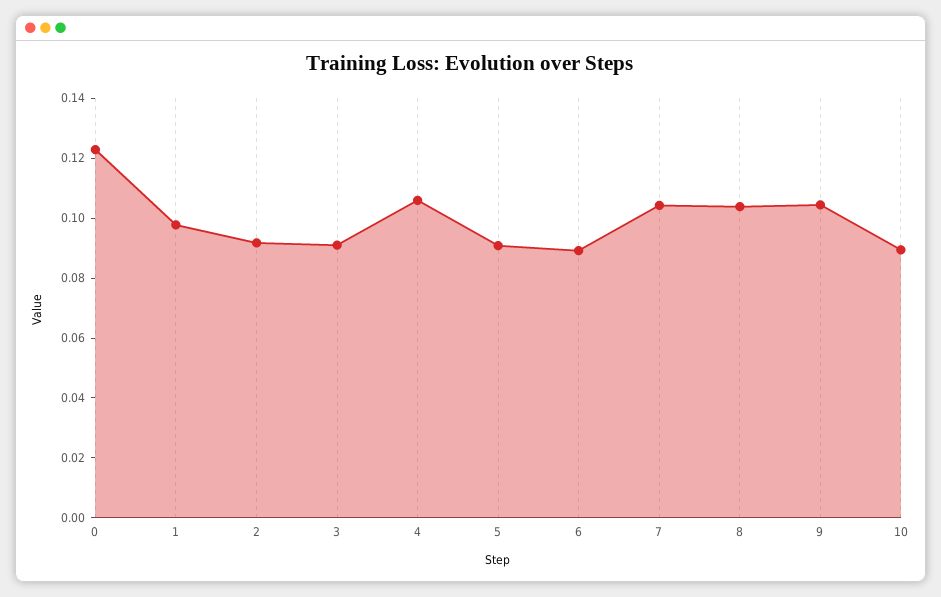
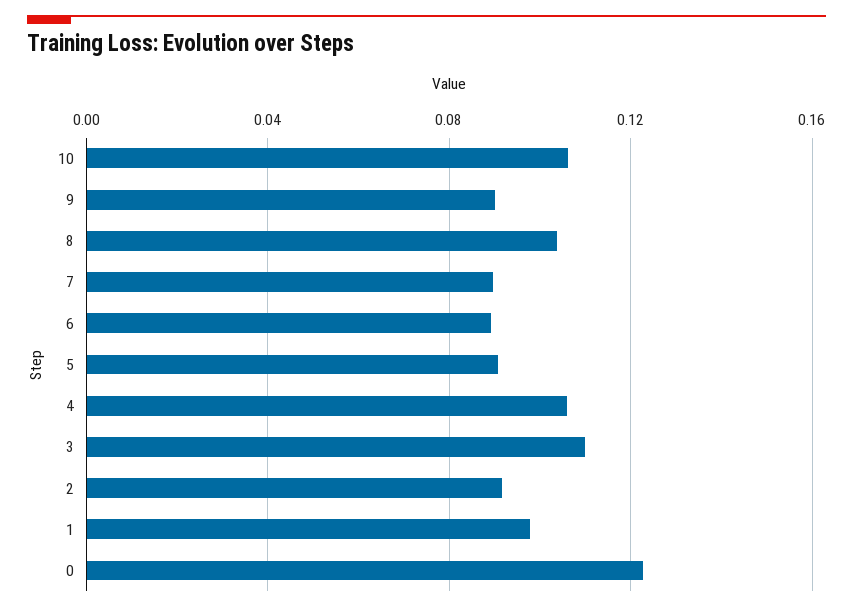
3: 0.09 -> 0.11
7: 0.105 -> 0.09
9: 0.105 -> 0.09
10: 0.09 -> 0.105

